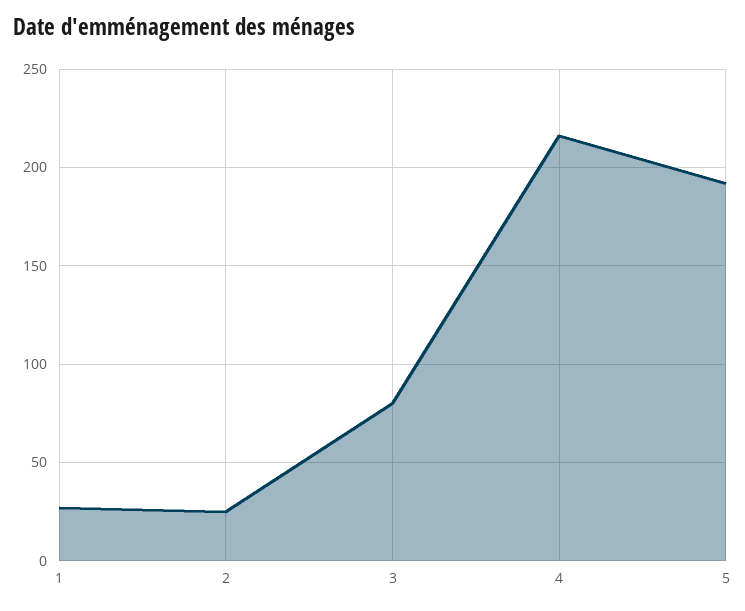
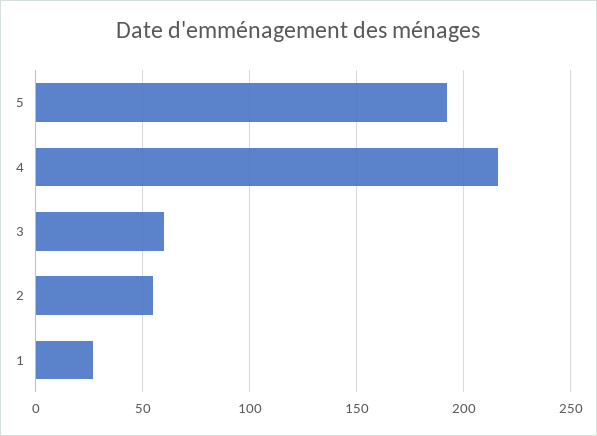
2: 25 -> 55
3: 80 -> 60

